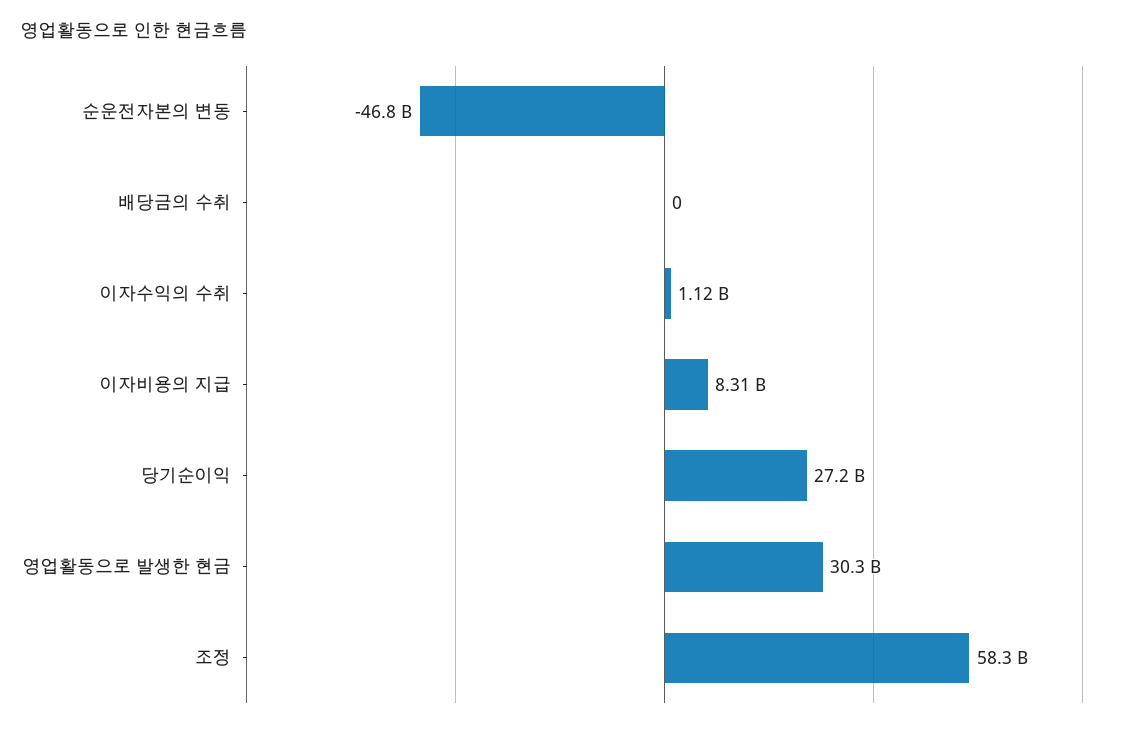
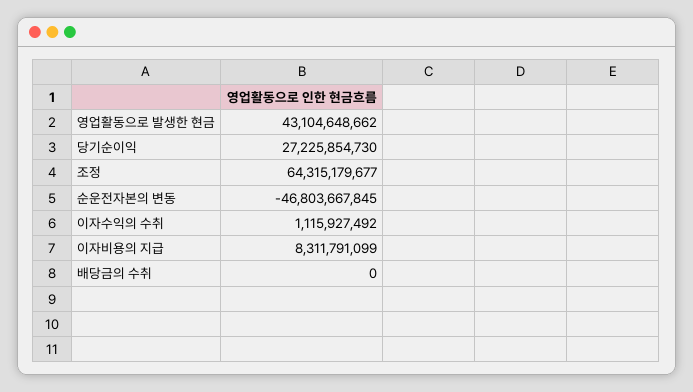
영업활동으로 발생한 현금: 30300000000 -> 43104648662
조정: 58300000000 -> 64315179677

